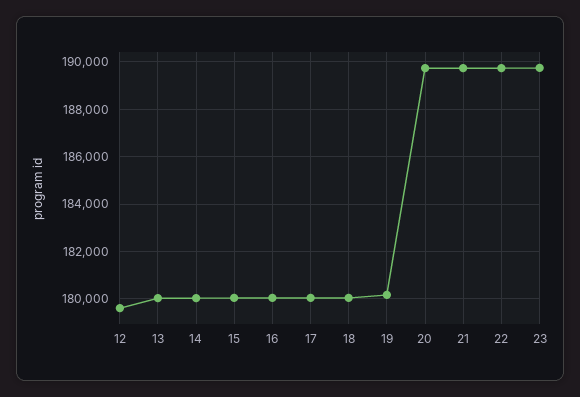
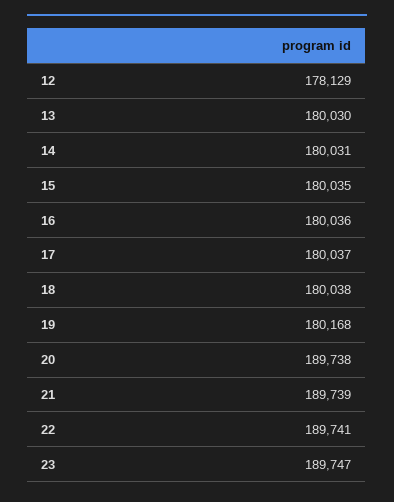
12: 179500 -> 178129

